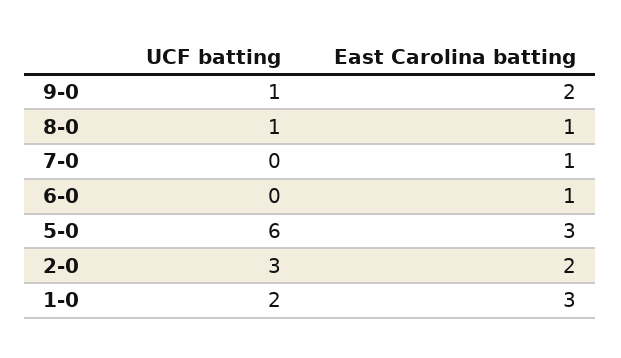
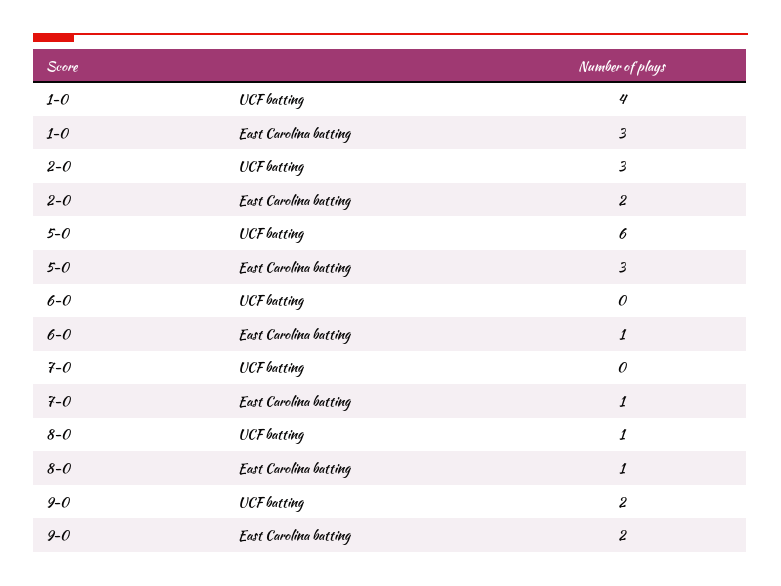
UCF batting, 9-0: 1 -> 2
UCF batting, 1-0: 2 -> 4

